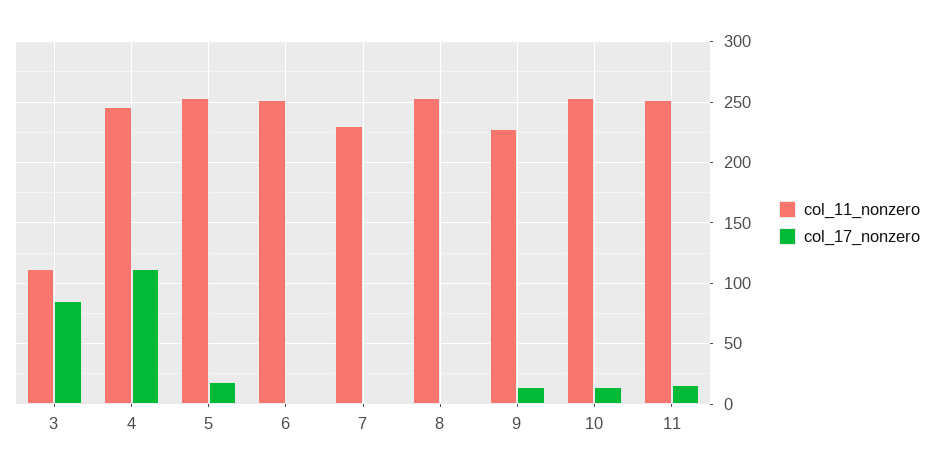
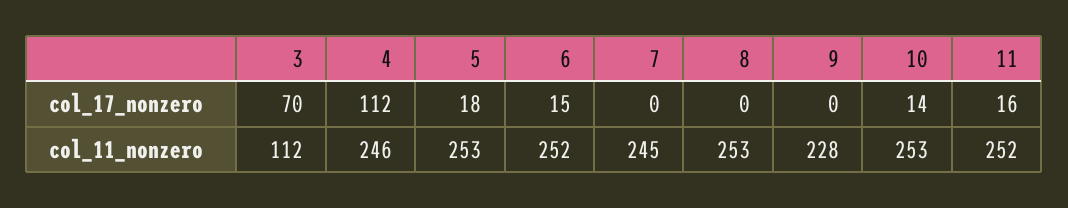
col_17_nonzero, 3: 85 -> 70
col_17_nonzero, 6: 0 -> 15
col_11_nonzero, 7: 230 -> 245
col_17_nonzero, 9: 15 -> 0

